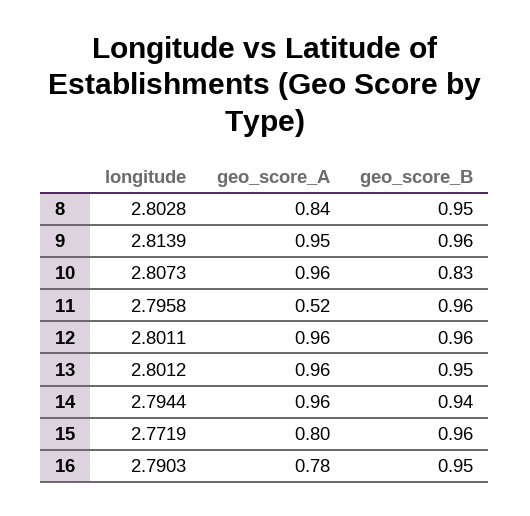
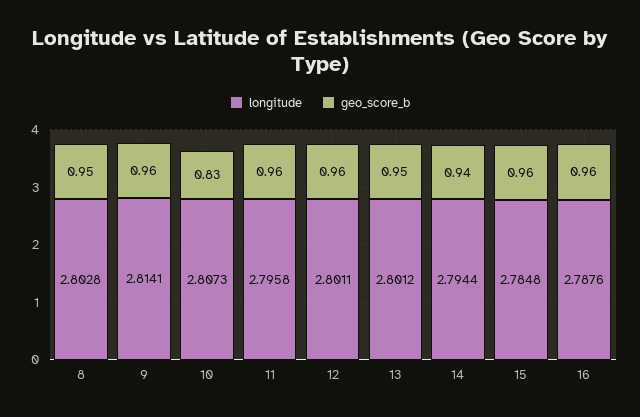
geo_score_A, 8: 0.84 -> none
longitude, 9: 2.8139 -> 2.8141
geo_score_A, 9: 0.95 -> none
geo_score_A, 10: 0.96 -> none
geo_score_A, 11: 0.52 -> none
geo_score_A, 12: 0.96 -> none
geo_score_A, 13: 0.96 -> none
geo_score_A, 14: 0.96 -> none
longitude, 15: 2.7719 -> 2.7848
geo_score_A, 15: 0.8 -> none
longitude, 16: 2.7903 -> 2.7876
geo_score_A, 16: 0.78 -> none
geo_score_B, 16: 0.95 -> 0.96

